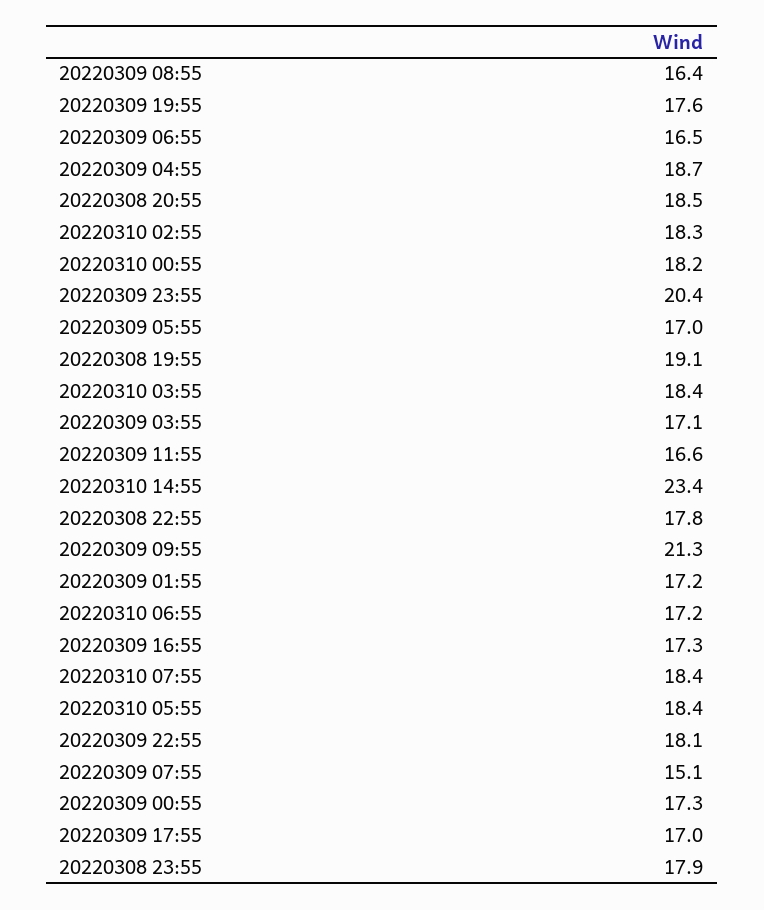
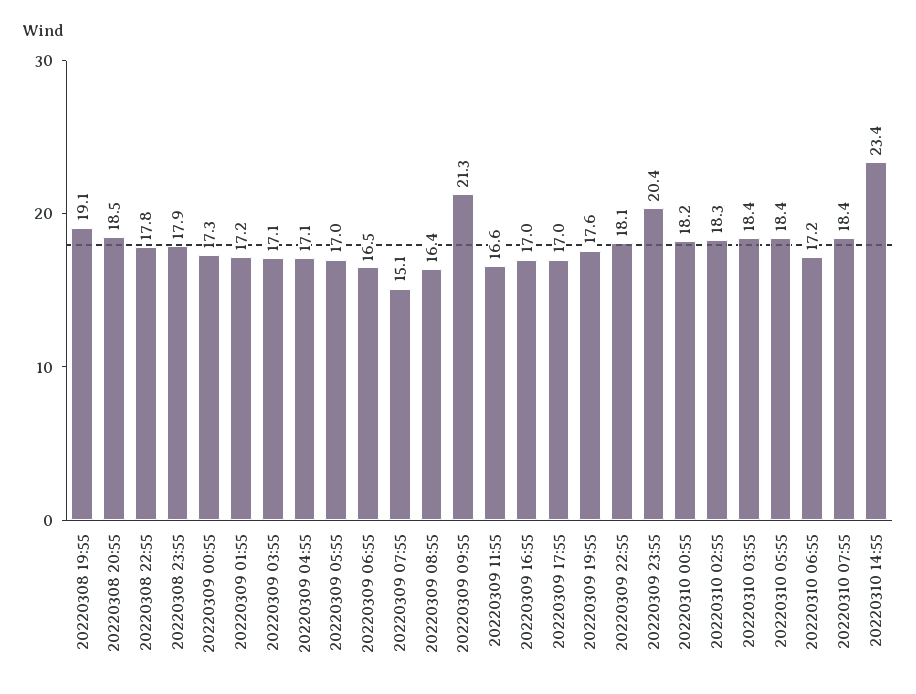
20220309 04:55: 18.7 -> 17.1
20220309 16:55: 17.3 -> 17

